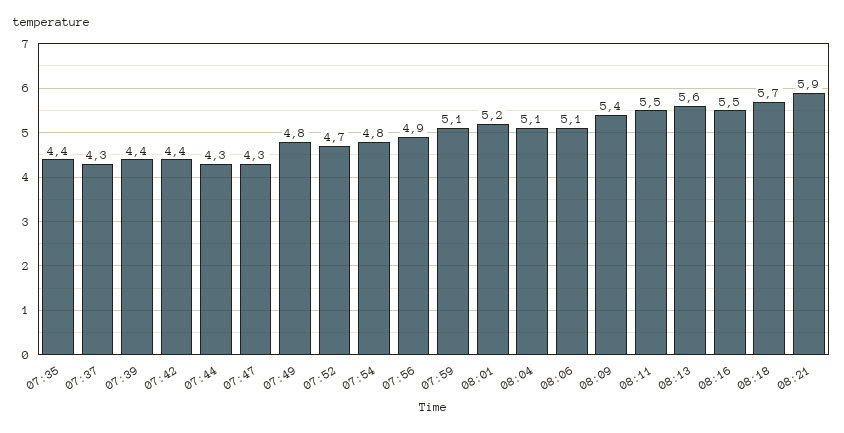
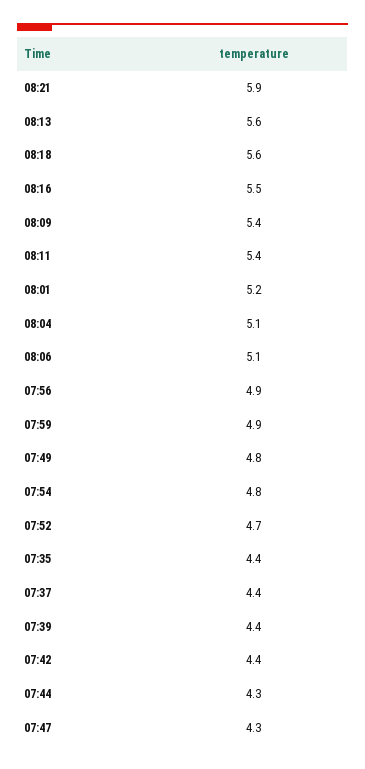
07:37: 4.3 -> 4.4
07:59: 5.1 -> 4.9
08:11: 5.5 -> 5.4
08:18: 5.7 -> 5.6

